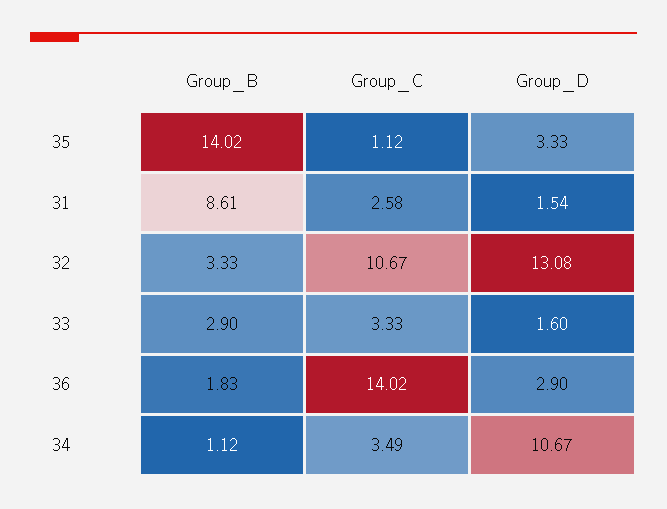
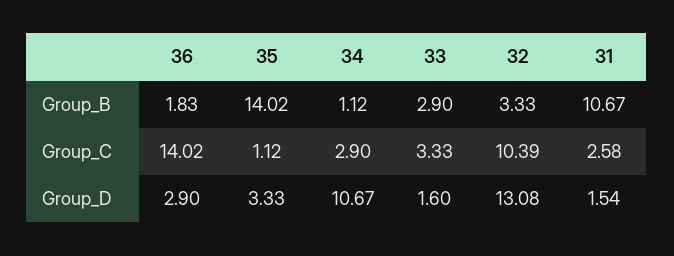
Group_B, 31: 8.61 -> 10.67
Group_C, 32: 10.67 -> 10.39
Group_C, 34: 3.49 -> 2.9

